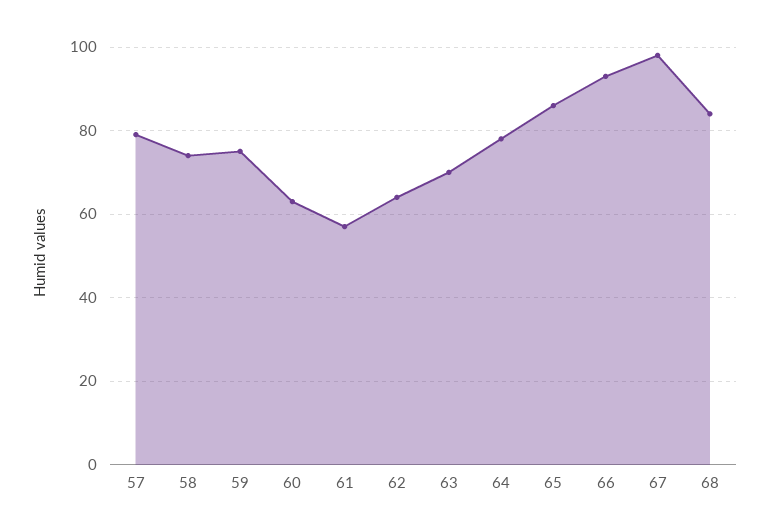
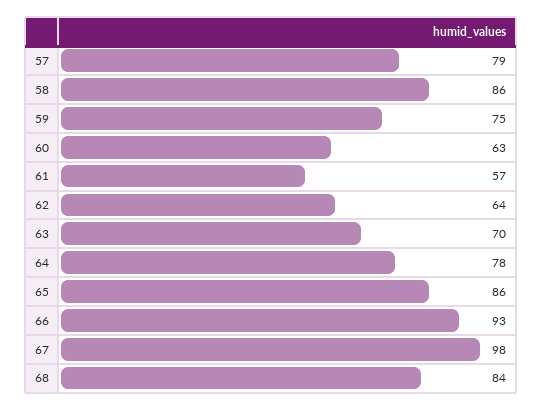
58: 75 -> 86

